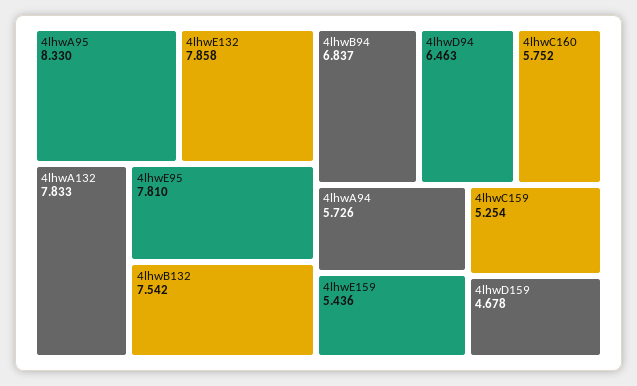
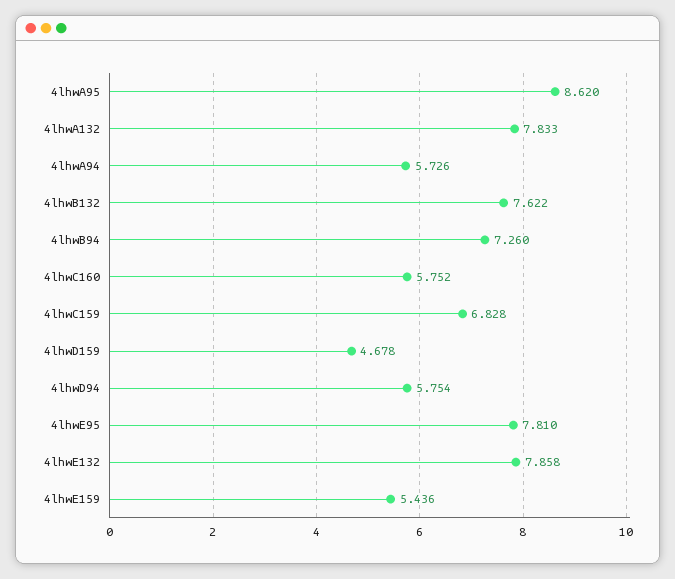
4lhwA95: 8.33 -> 8.62
4lhwB132: 7.542 -> 7.622
4lhwB94: 6.837 -> 7.26
4lhwD94: 6.463 -> 5.754
4lhwC159: 5.254 -> 6.828

